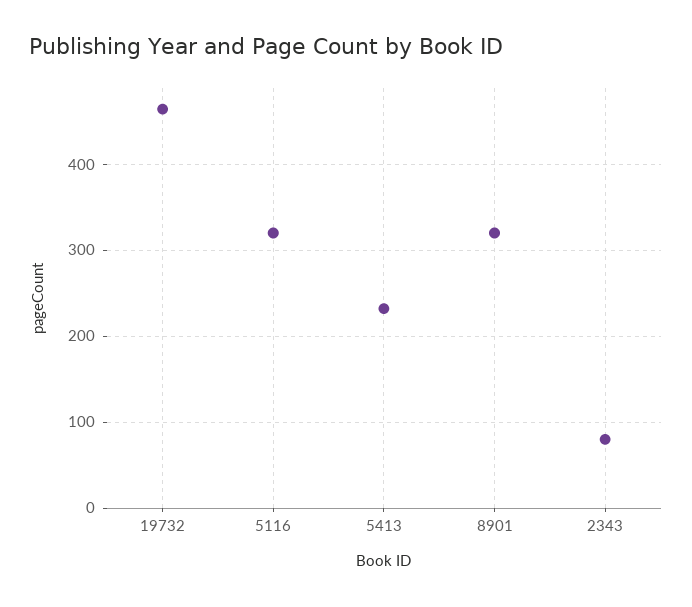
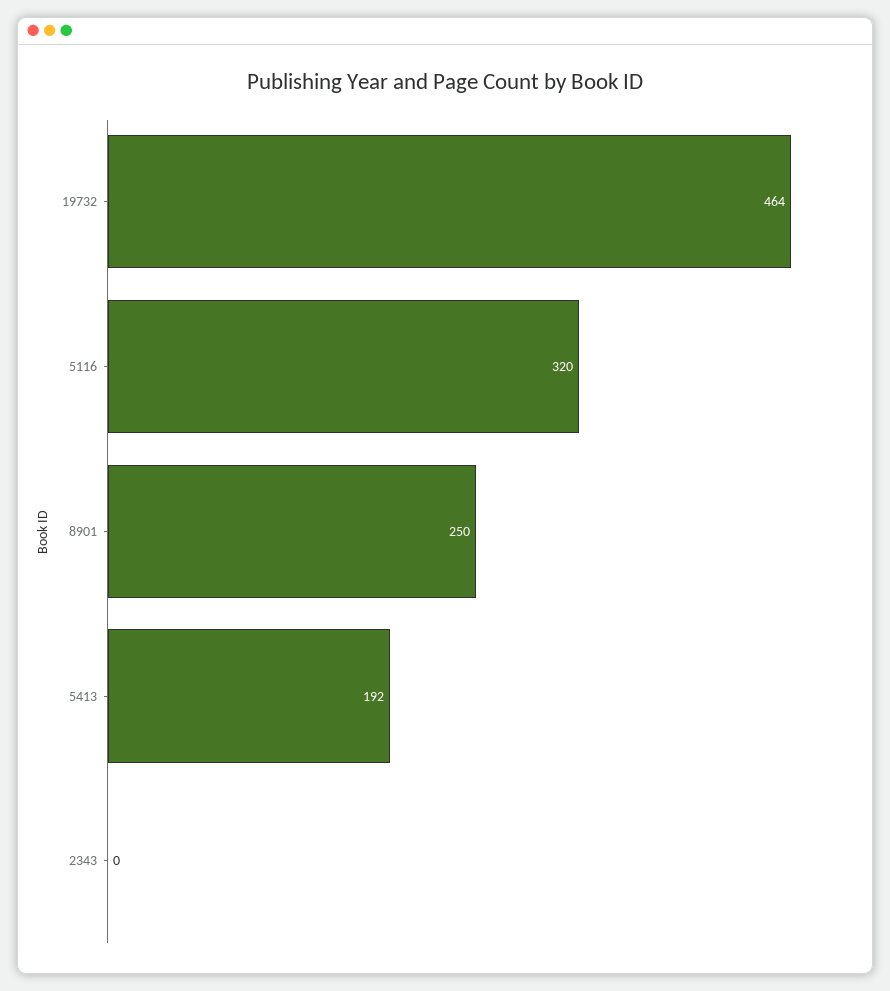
5413: 230 -> 192
8901: 320 -> 250
2343: 80 -> 0

